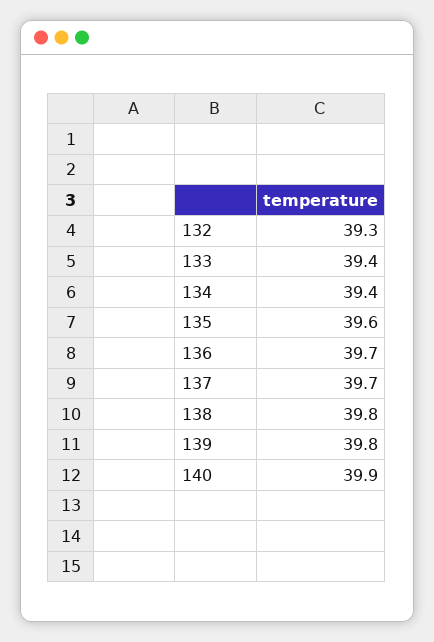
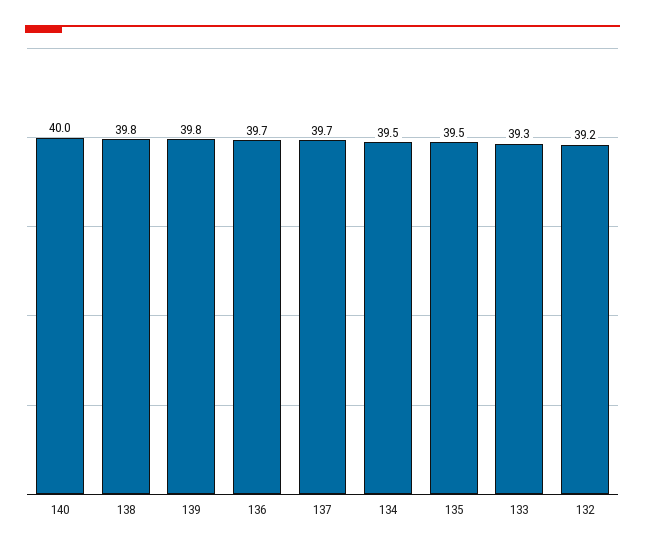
132: 39.3 -> 39.2
133: 39.4 -> 39.3
134: 39.4 -> 39.5
135: 39.6 -> 39.5
140: 39.9 -> 40

